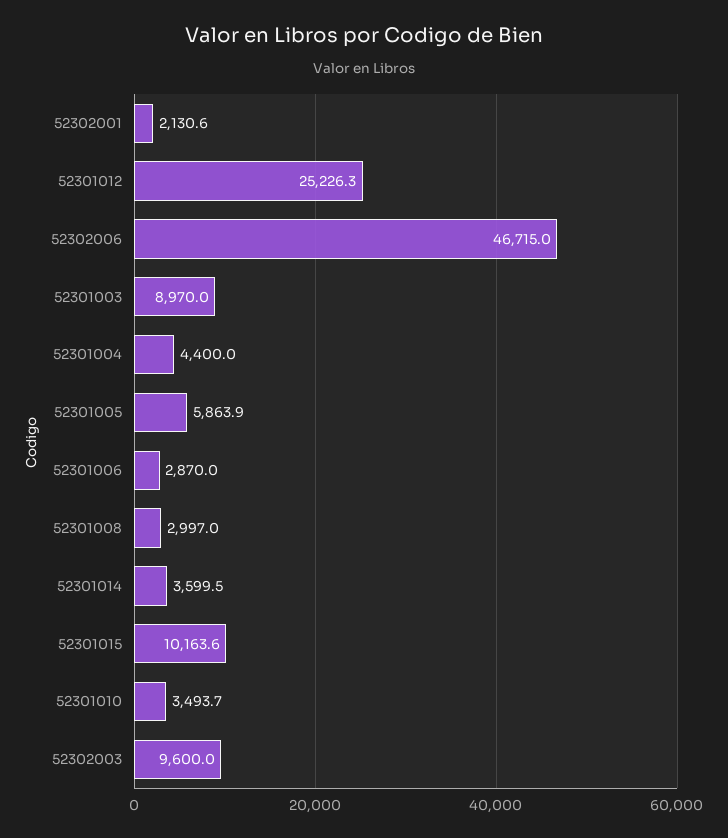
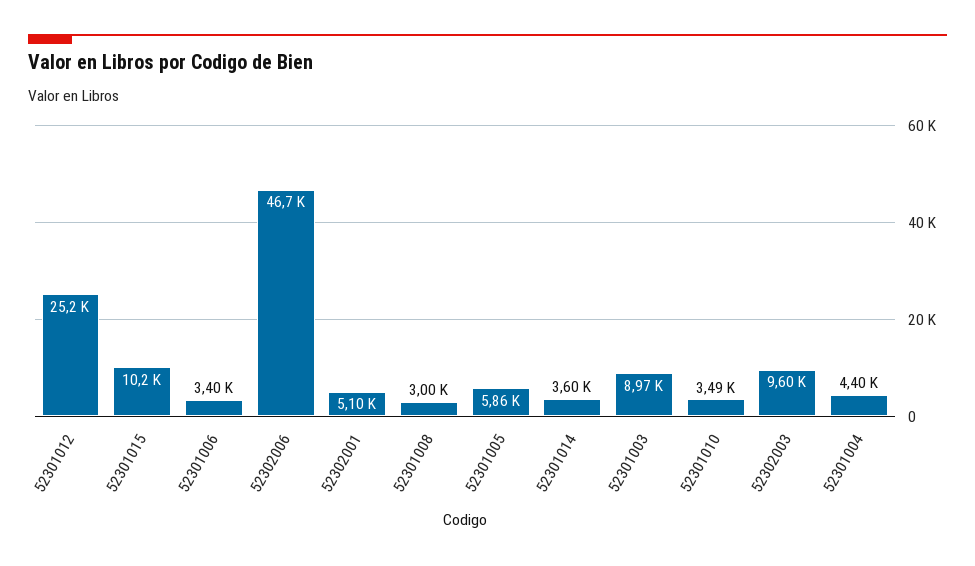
52302001: 2130.6 -> 5100
52301006: 2870 -> 3400

